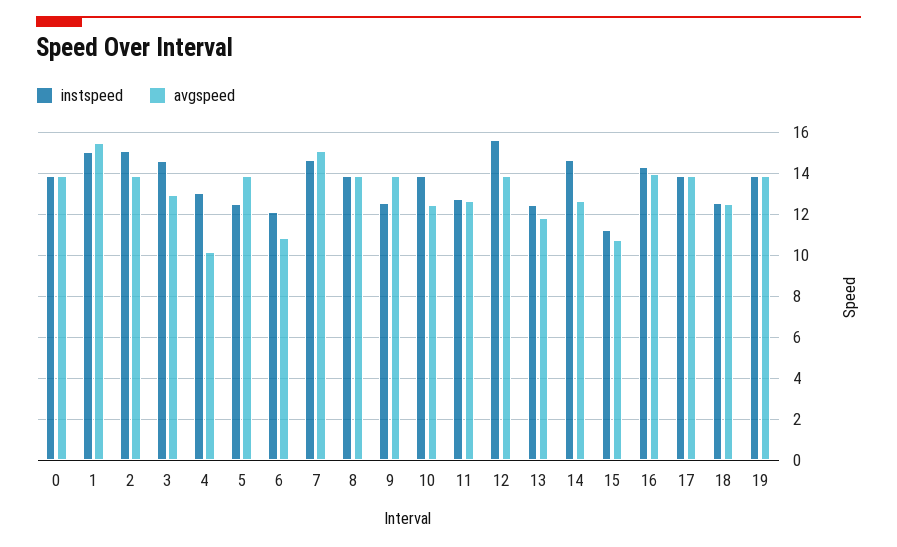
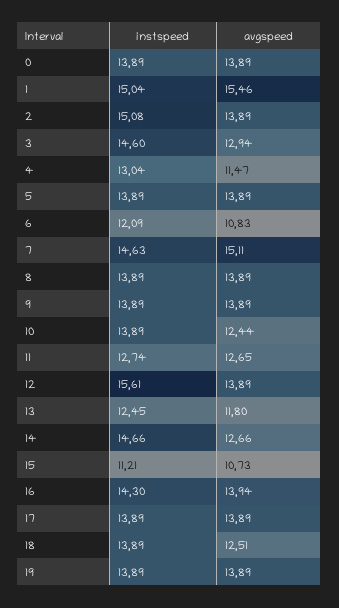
avgspeed, 4: 10 -> 11.47
instspeed, 5: 12.5 -> 13.89
instspeed, 9: 12.5 -> 13.89
instspeed, 18: 12.5 -> 13.89

